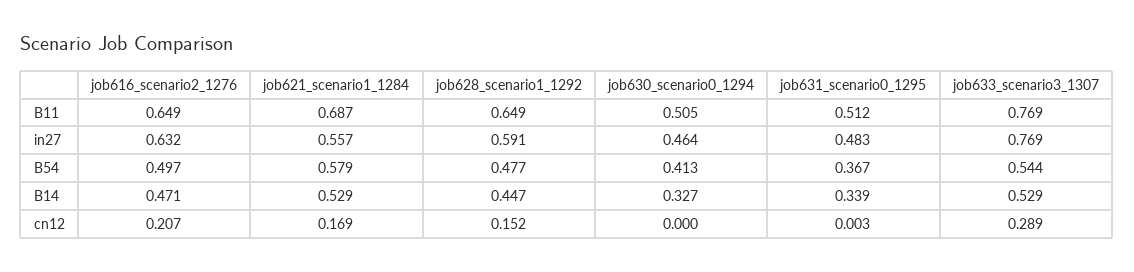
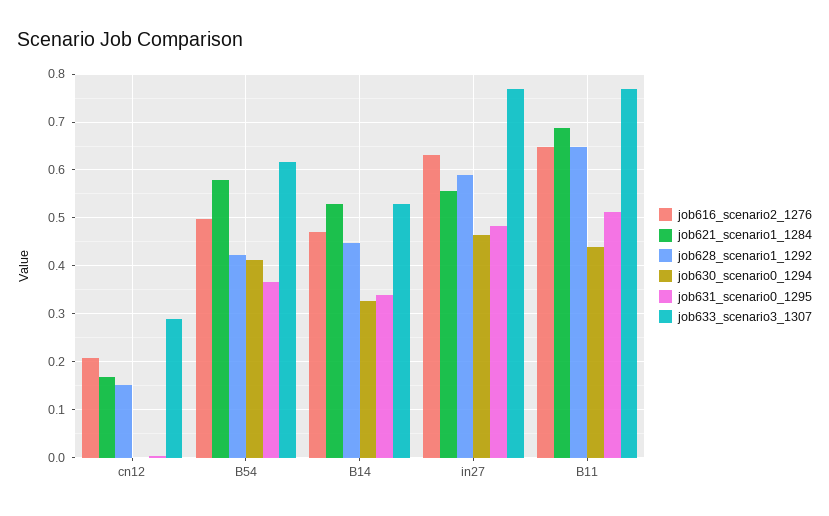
job630_scenario0_1294, B11: 0.505 -> 0.44
job628_scenario1_1292, B54: 0.477 -> 0.42
job633_scenario3_1307, B54: 0.544 -> 0.62

